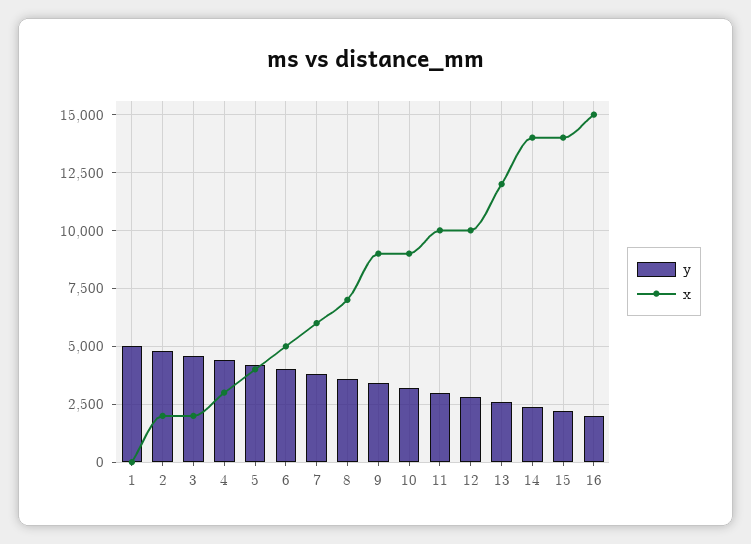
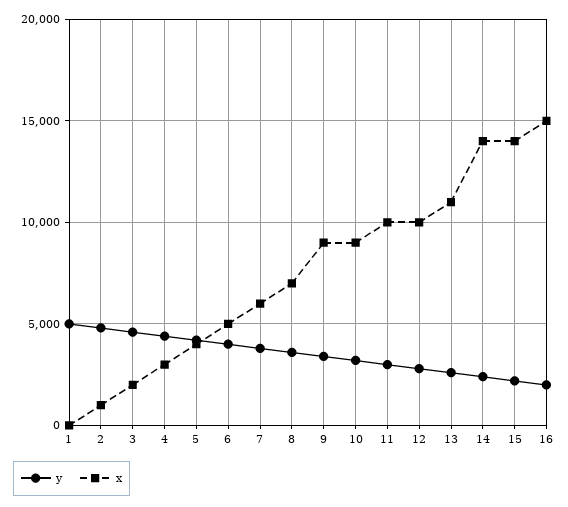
x, 2: 2000 -> 1000
x, 13: 12000 -> 11000

